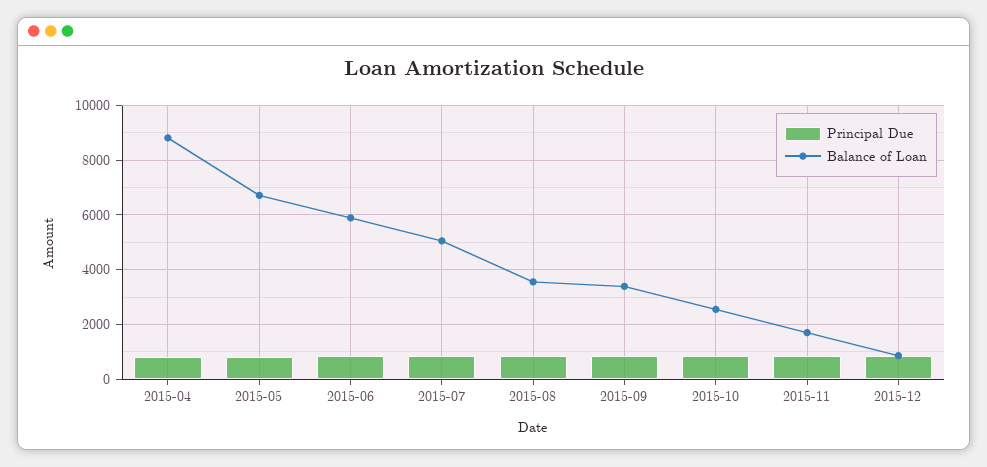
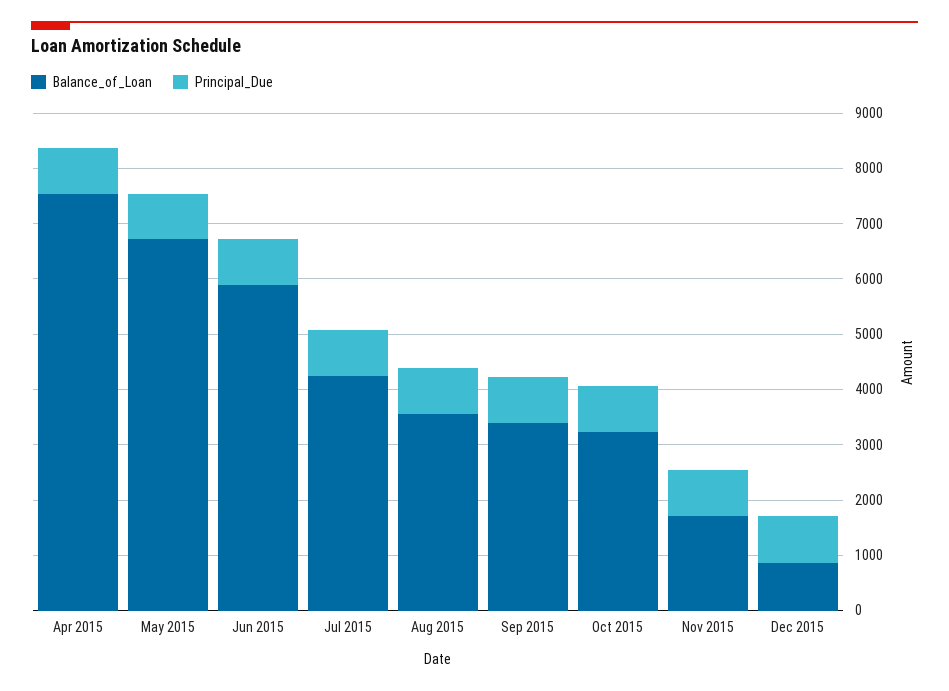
Balance of Loan, 2015-04: 8750 -> 7600
Balance of Loan, 2015-07: 5000 -> 4200
Balance of Loan, 2015-10: 2500 -> 3200

